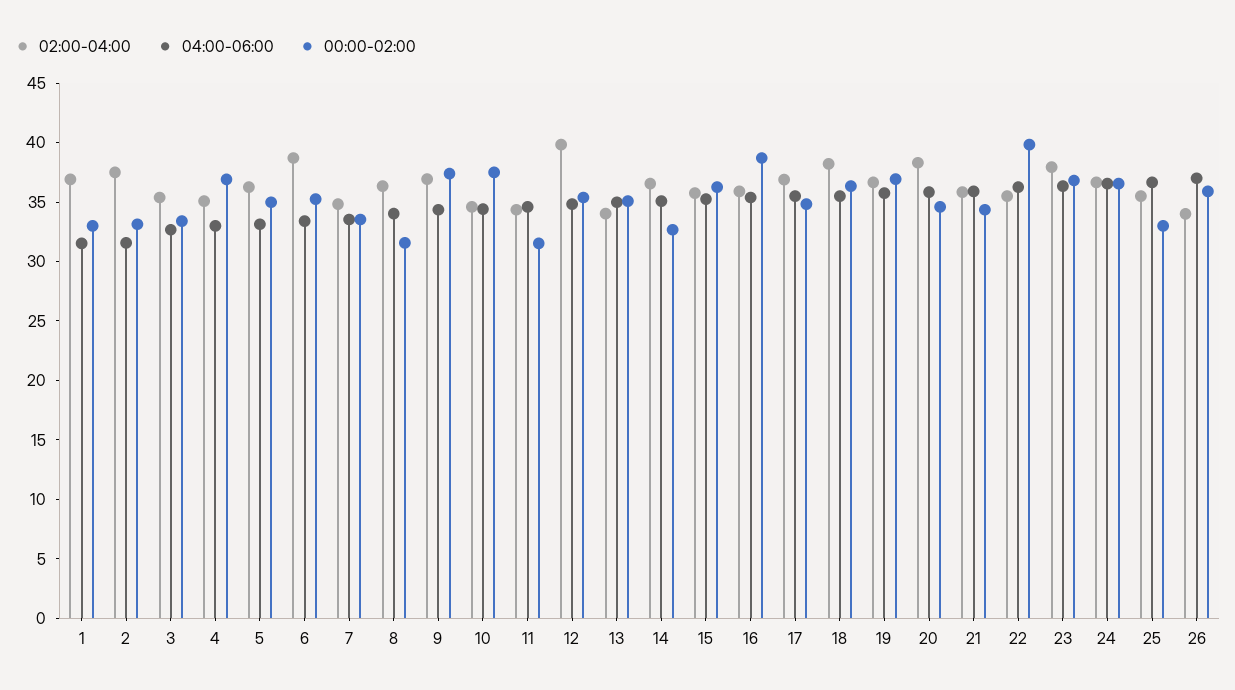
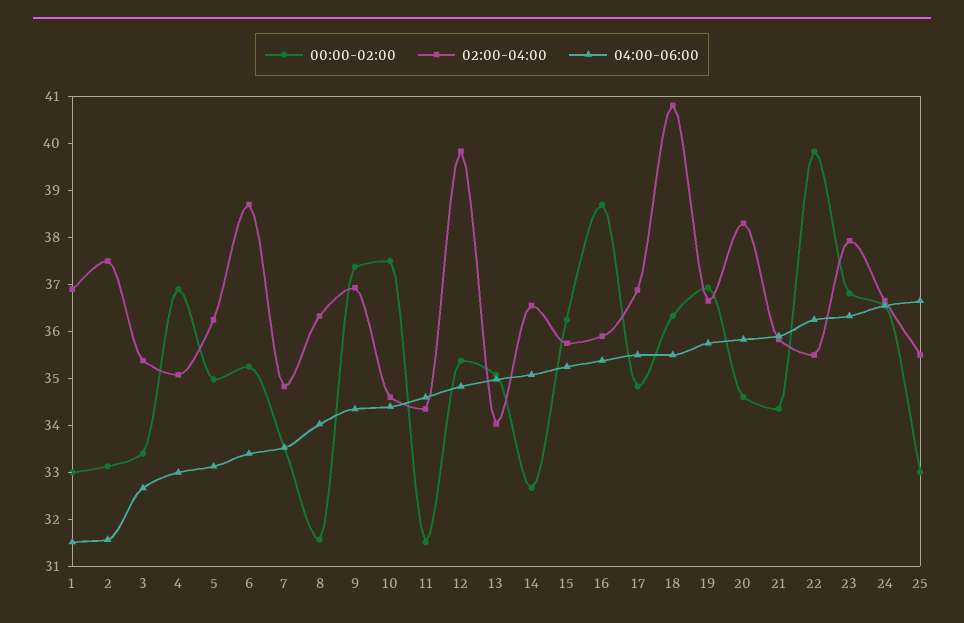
02:00-04:00, 18: 38 -> 40.8
02:00-04:00, 26: 34 -> none
04:00-06:00, 26: 37 -> none
00:00-02:00, 26: 36 -> none

